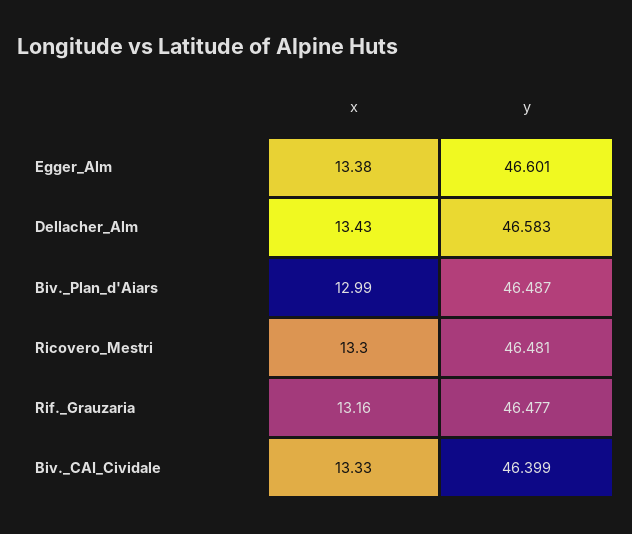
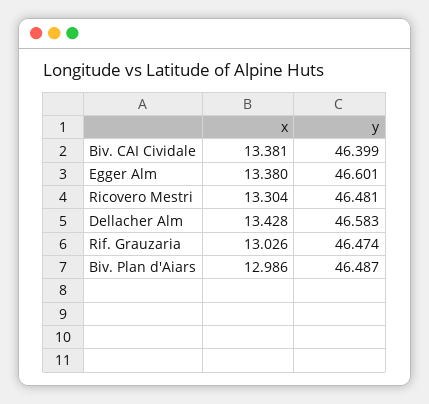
x, Rif._Grauzaria: 13.16 -> 13.026
y, Rif._Grauzaria: 46.477 -> 46.474
x, Biv._CAI_Cividale: 13.33 -> 13.381

